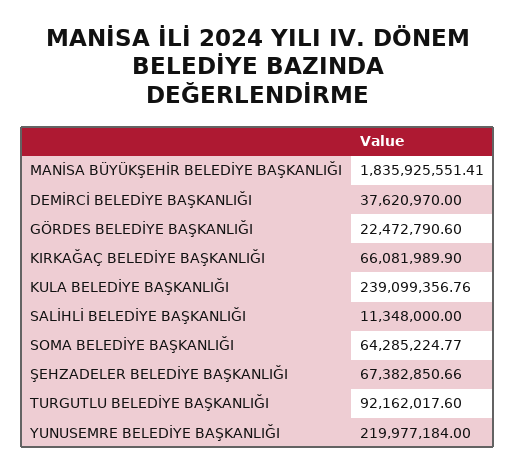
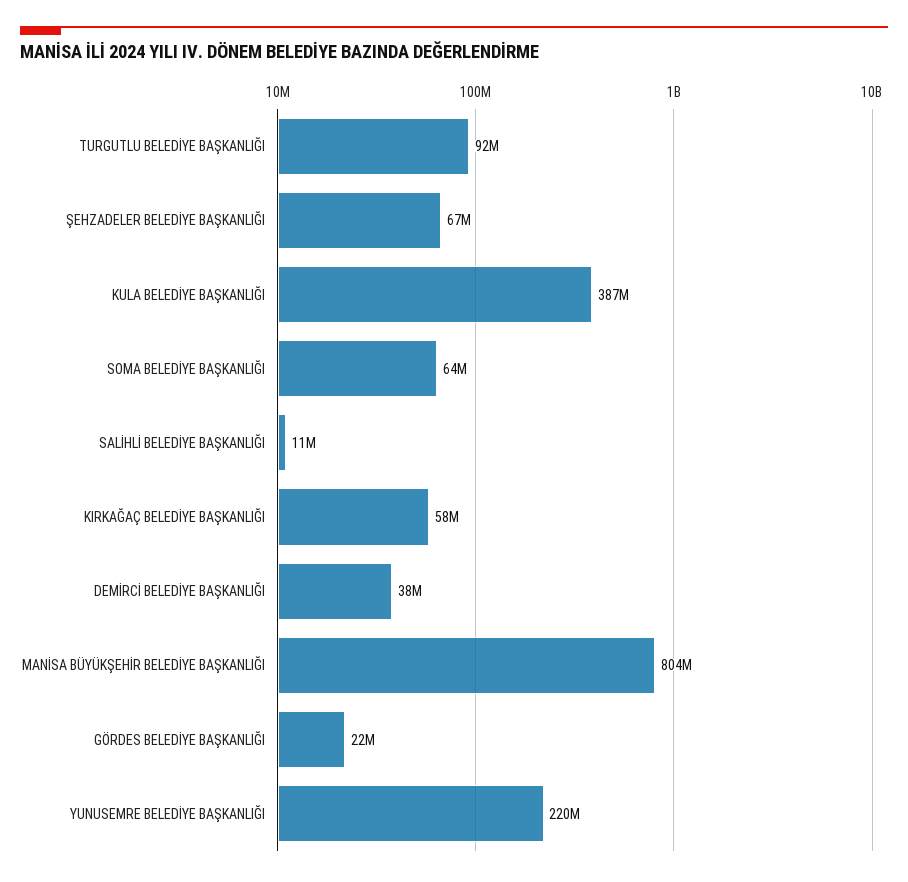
MANİSA BÜYÜKŞEHİR BELEDİYE BAŞKANLIĞI: 1835925551.41 -> 804000000
KIRKAĞAÇ BELEDİYE BAŞKANLIĞI: 66081989.9 -> 58000000
KULA BELEDİYE BAŞKANLIĞI: 239099356.76 -> 387000000

